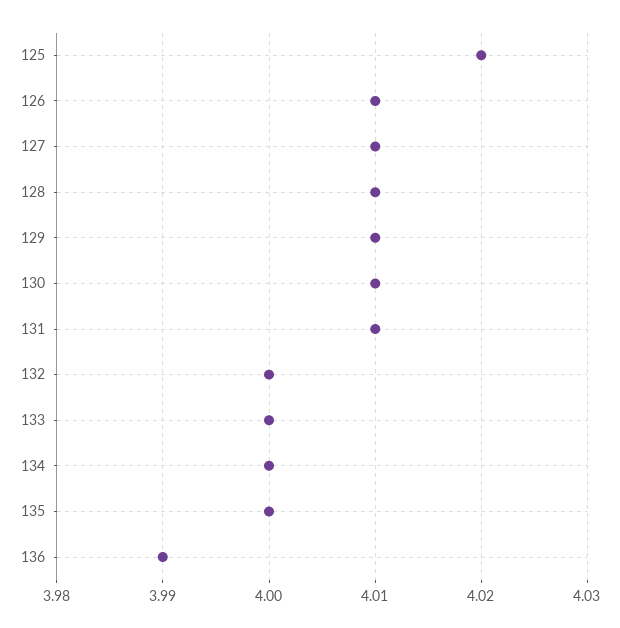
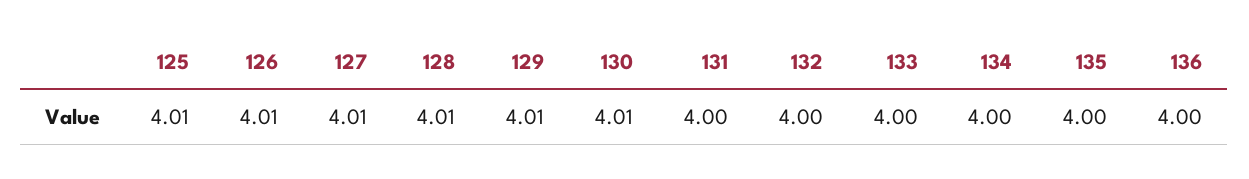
125: 4.02 -> 4.01
131: 4.01 -> 4
136: 3.99 -> 4

